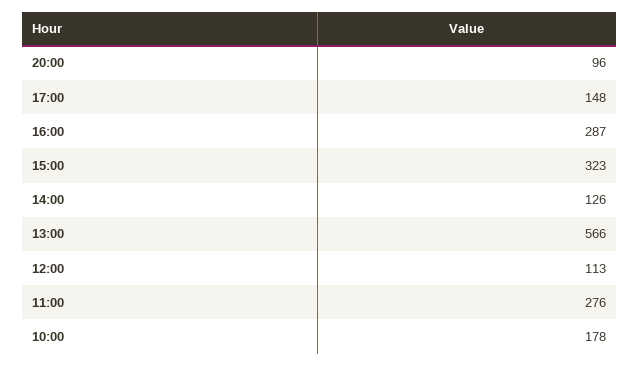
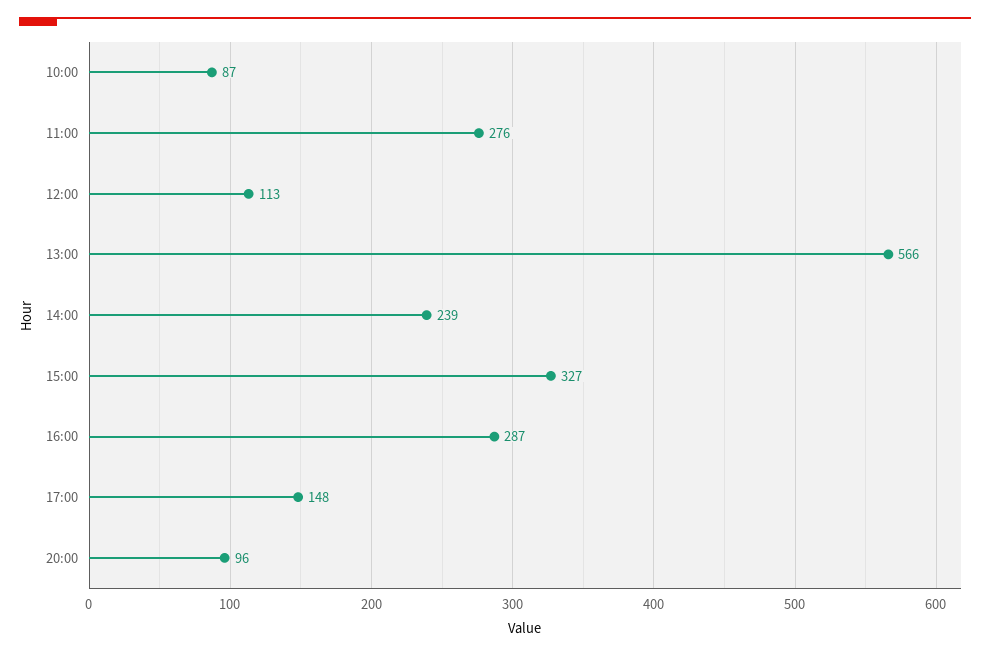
15:00: 323 -> 327
14:00: 126 -> 239
10:00: 178 -> 87

